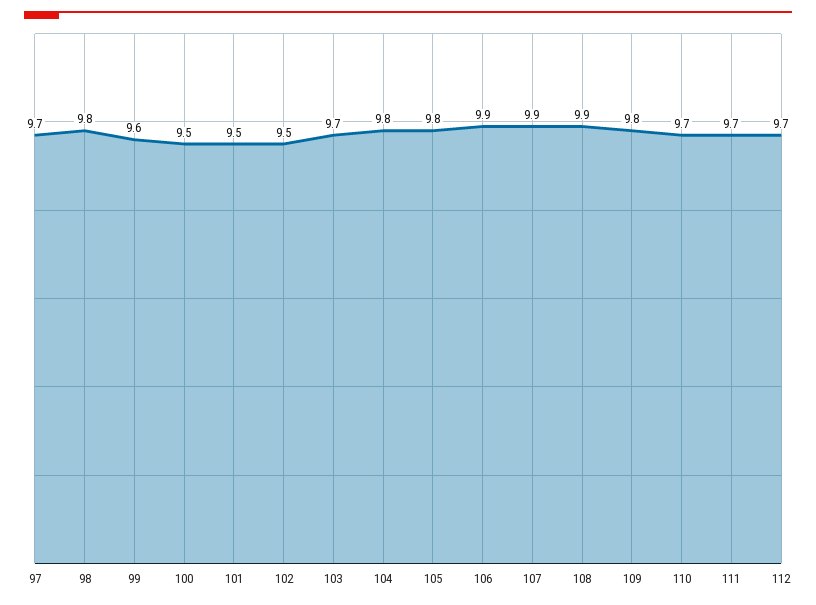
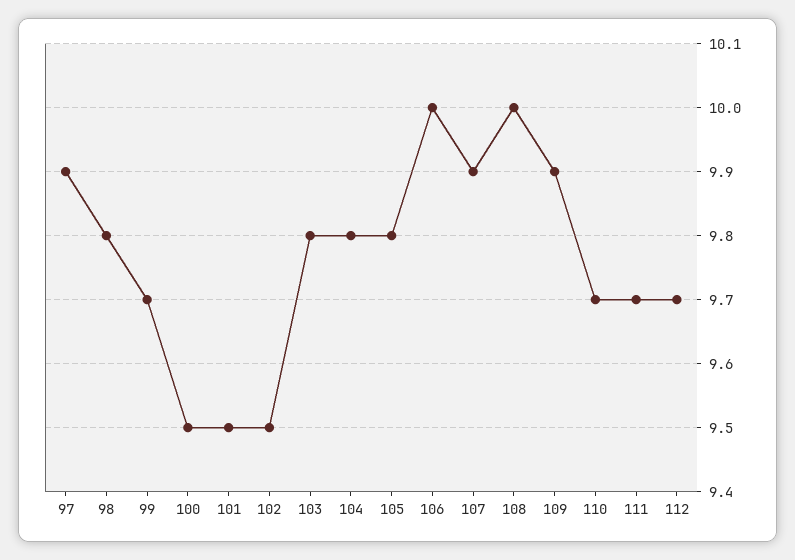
97: 9.7 -> 9.9
99: 9.6 -> 9.7
103: 9.7 -> 9.8
106: 9.9 -> 10
108: 9.9 -> 10
109: 9.8 -> 9.9

